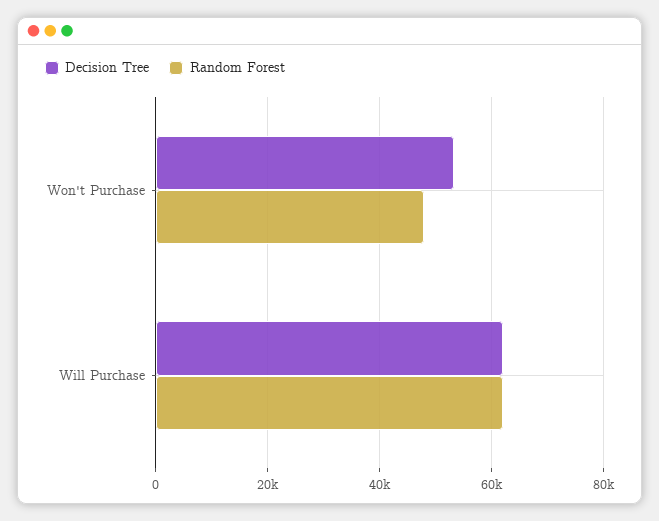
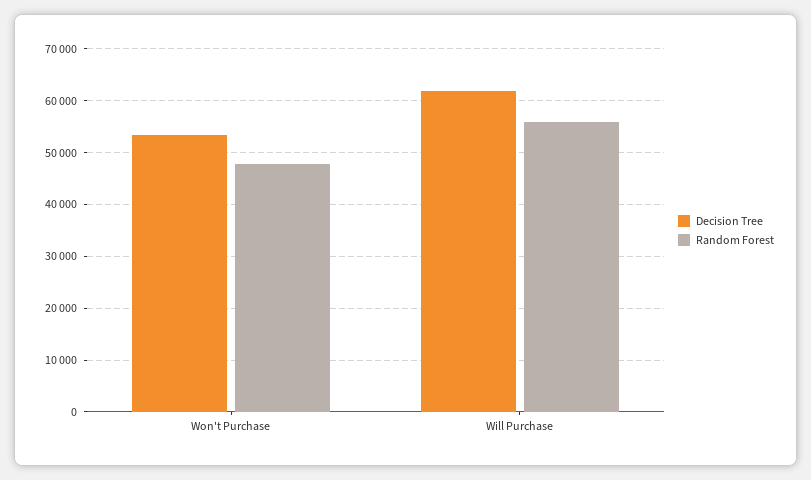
Random Forest, Will Purchase: 62000 -> 56000

